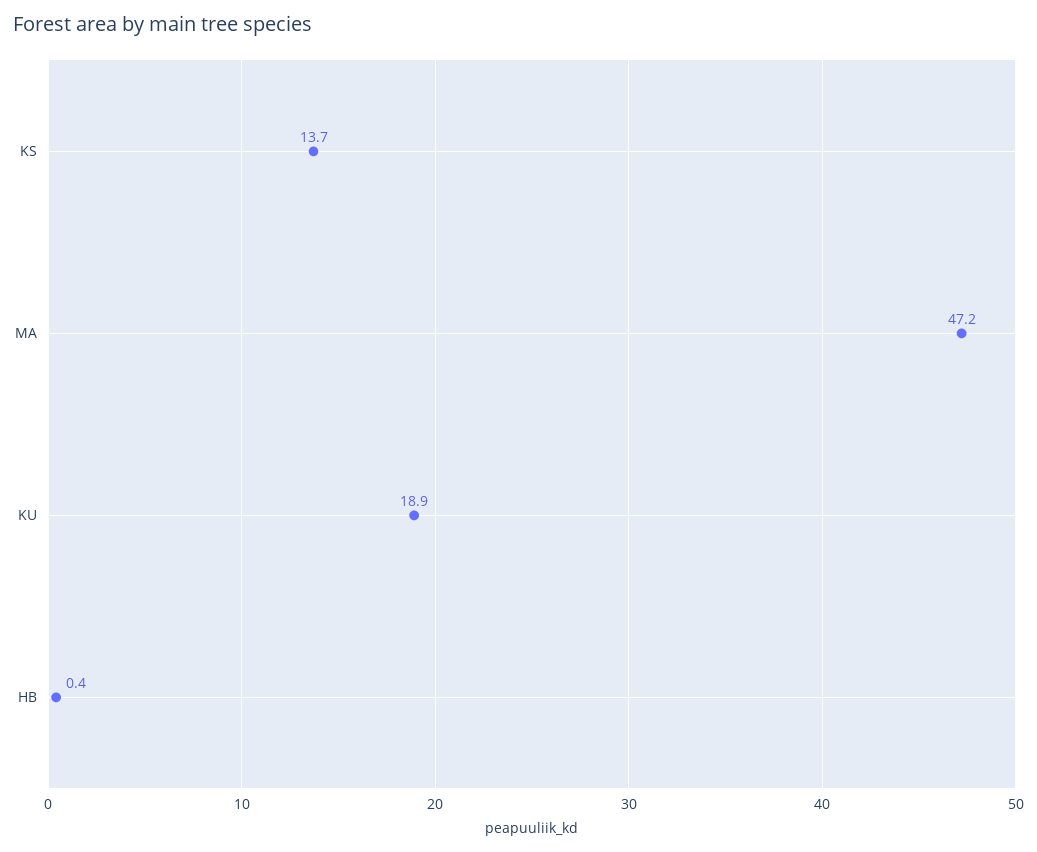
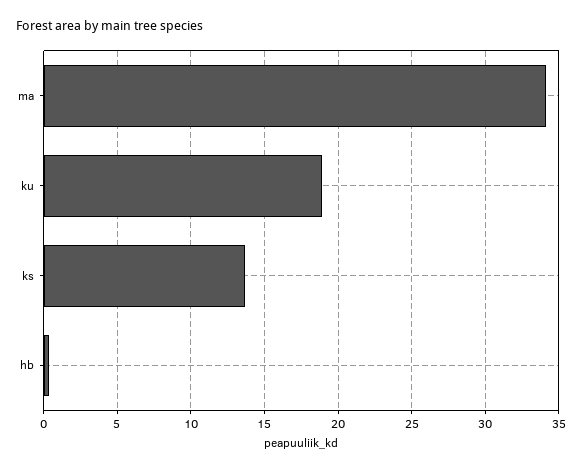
MA: 47.2 -> 34

